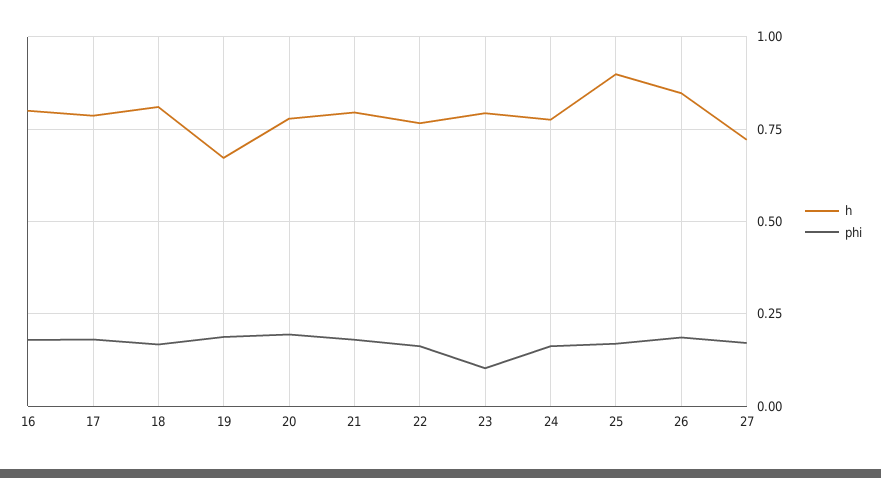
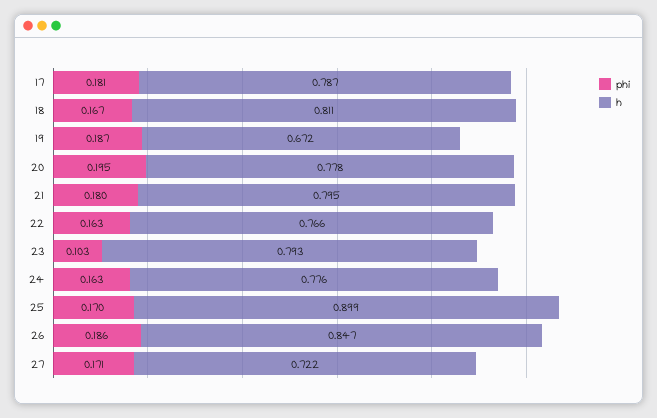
h, 16: 0.8 -> none
phi, 16: 0.175 -> none

